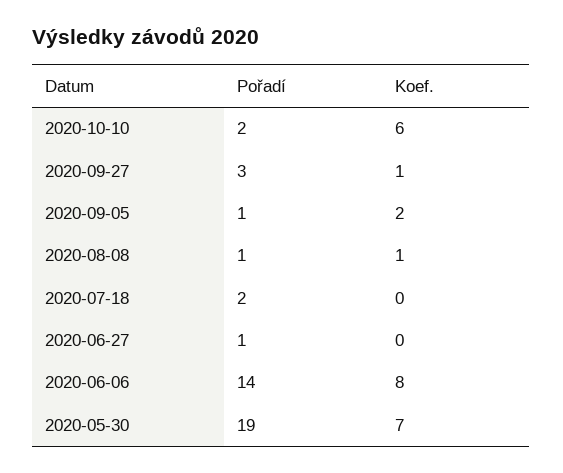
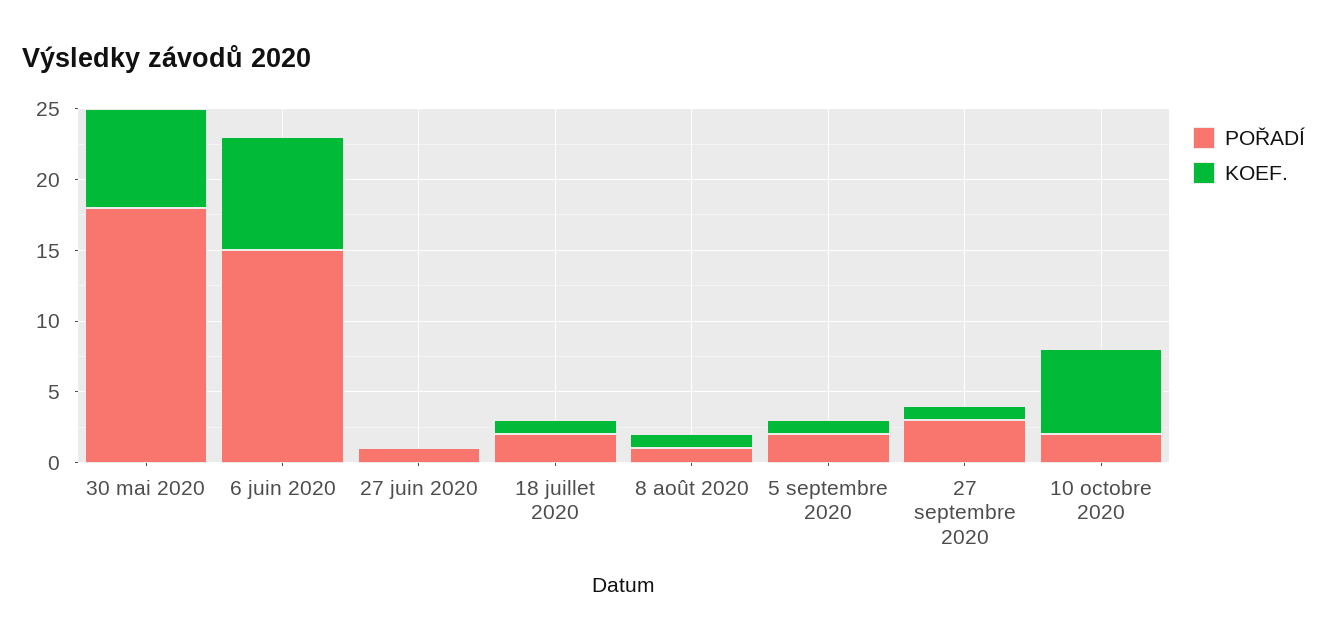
Pořadí, 2020-09-05: 1 -> 2
Koef., 2020-09-05: 2 -> 1
Koef., 2020-07-18: 0 -> 1
Pořadí, 2020-06-06: 14 -> 15
Pořadí, 2020-05-30: 19 -> 18

